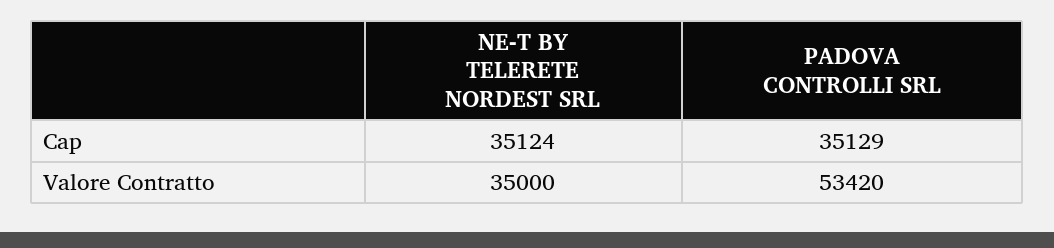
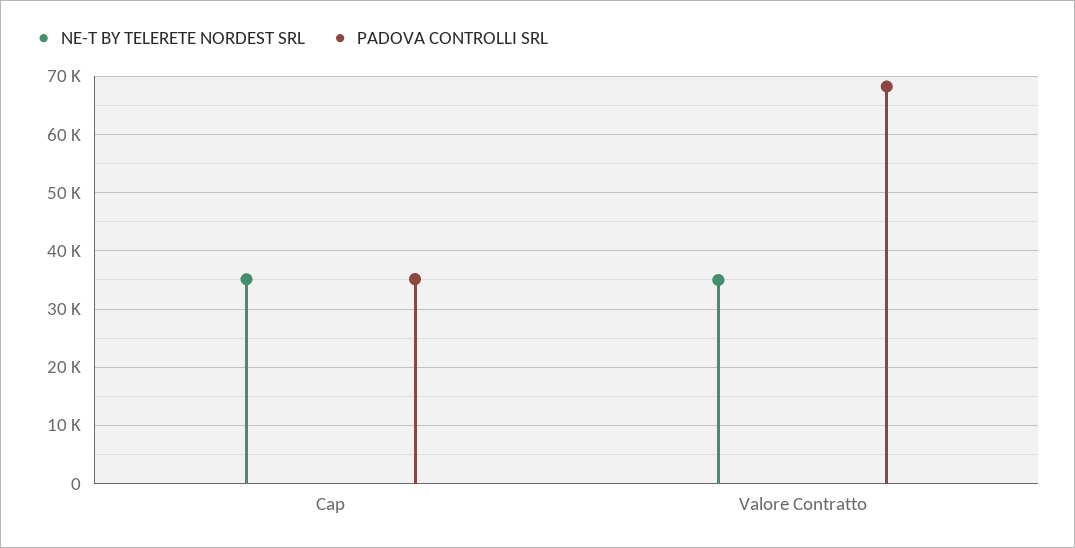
PADOVA CONTROLLI SRL, Valore Contratto: 53420 -> 68000

